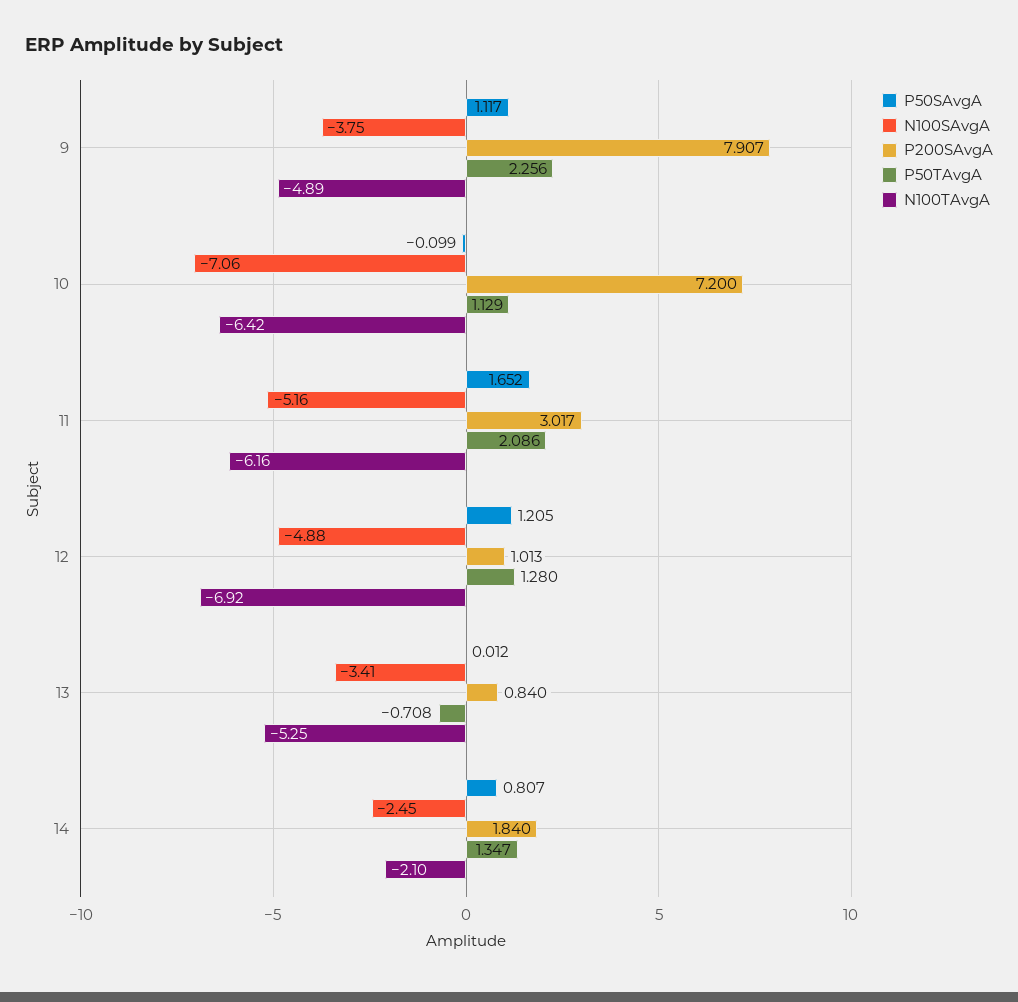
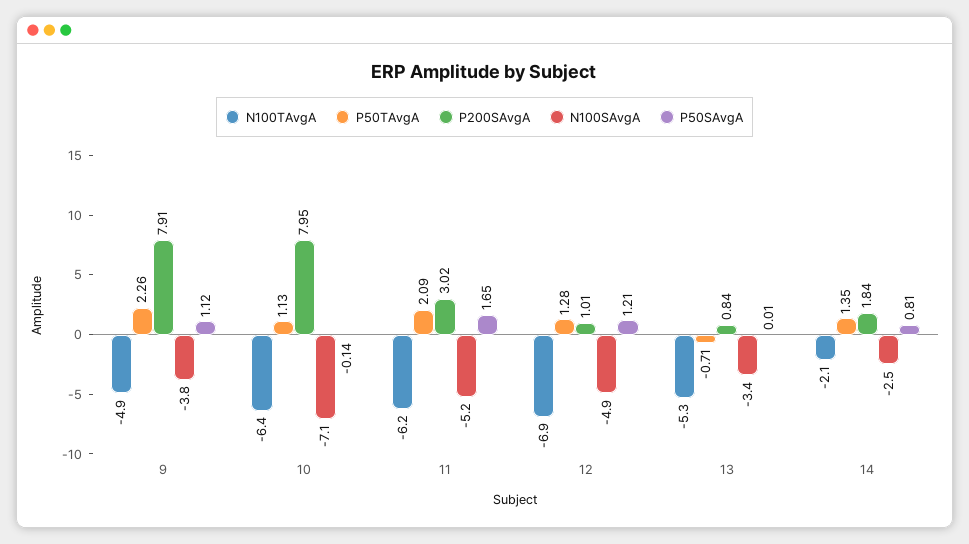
P50SAvgA, 10: -0.099 -> -0.14
P200SAvgA, 10: 7.2 -> 7.95

